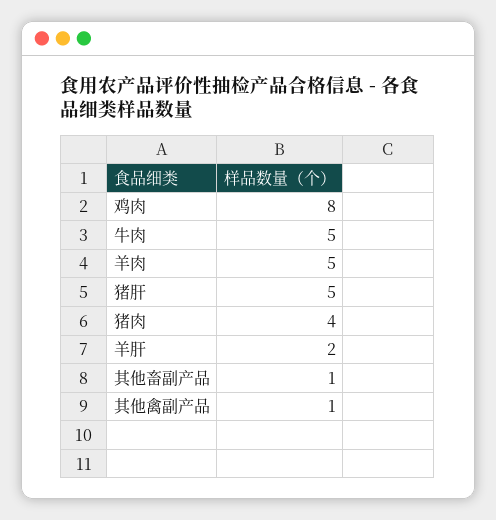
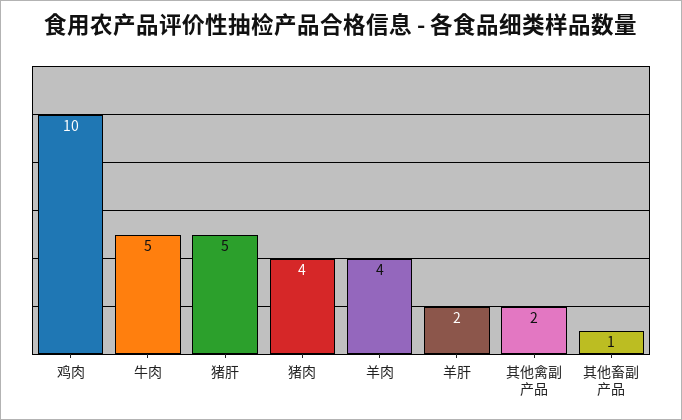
鸡肉: 8 -> 10
羊肉: 5 -> 4
其他禽副产品: 1 -> 2

